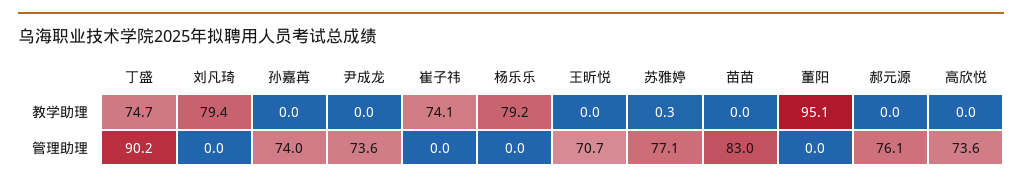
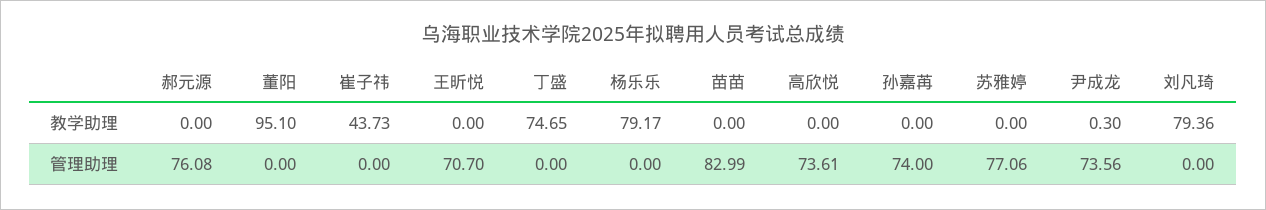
尹成龙, 教学助理: 0 -> 0.3
崔子祎, 教学助理: 74.1 -> 43.73
苏雅婷, 教学助理: 0.3 -> 0
丁盛, 管理助理: 90.2 -> 0

